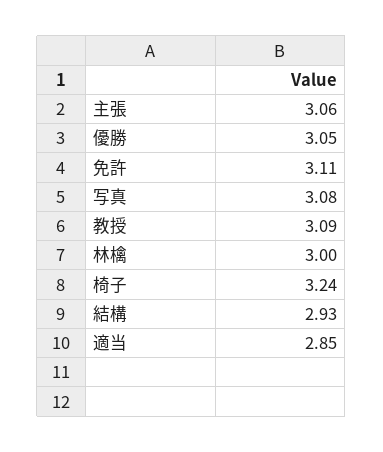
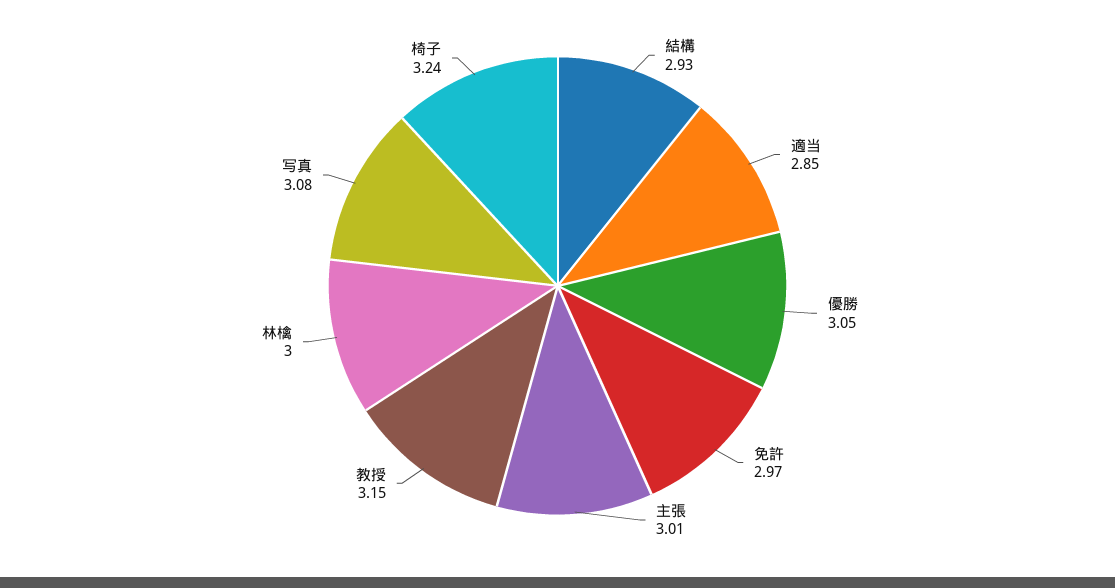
主張: 3.06 -> 3.01
免許: 3.11 -> 2.97
教授: 3.09 -> 3.15

